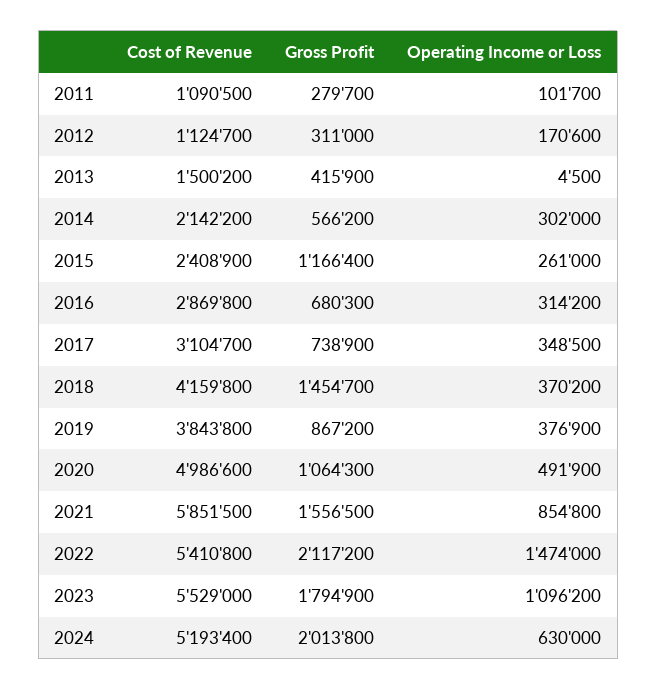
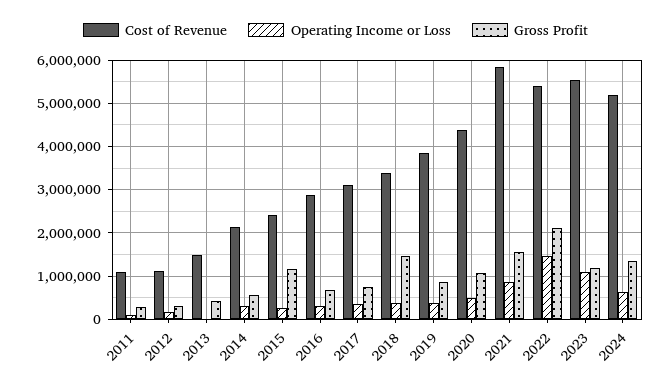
Cost of Revenue, 2018: 4159800 -> 3400000
Cost of Revenue, 2020: 4986600 -> 4400000
Gross Profit, 2023: 1794900 -> 1200000
Gross Profit, 2024: 2013800 -> 1400000

